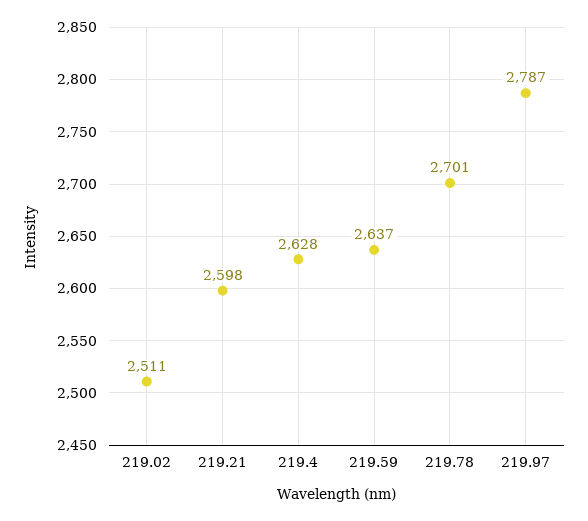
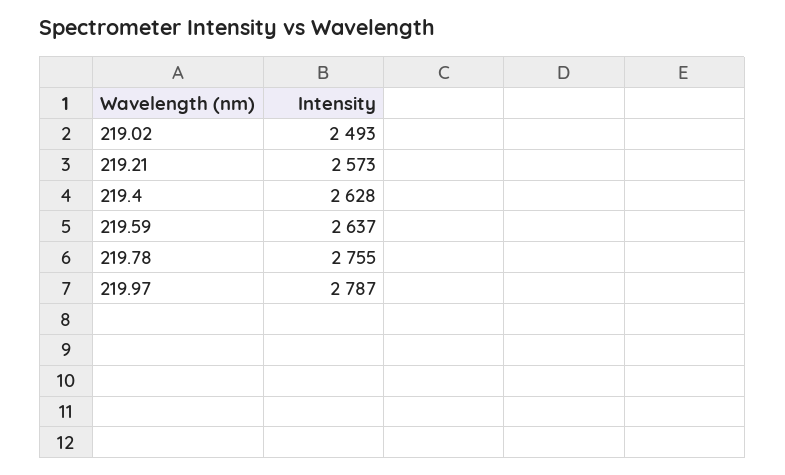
219.02: 2511 -> 2493
219.21: 2598 -> 2573
219.78: 2701 -> 2755

